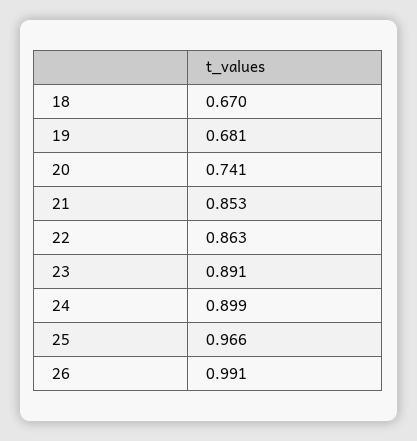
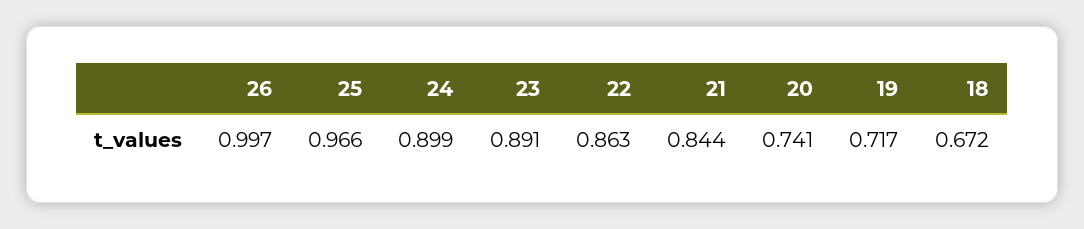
18: 0.67 -> 0.672
19: 0.681 -> 0.717
21: 0.853 -> 0.844
26: 0.991 -> 0.997

